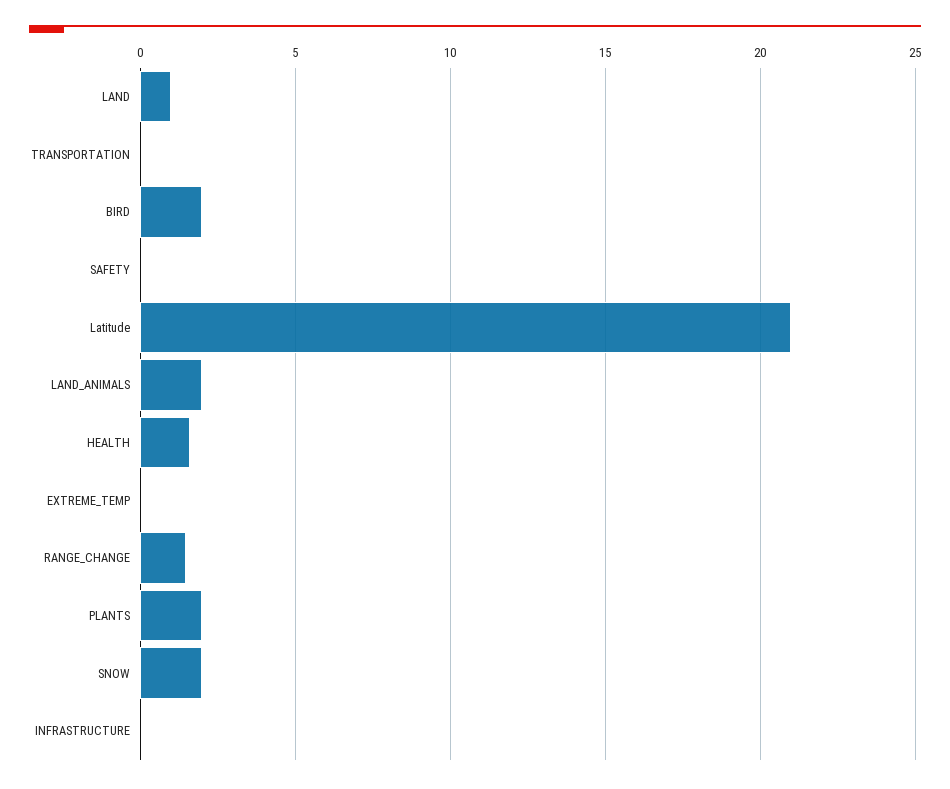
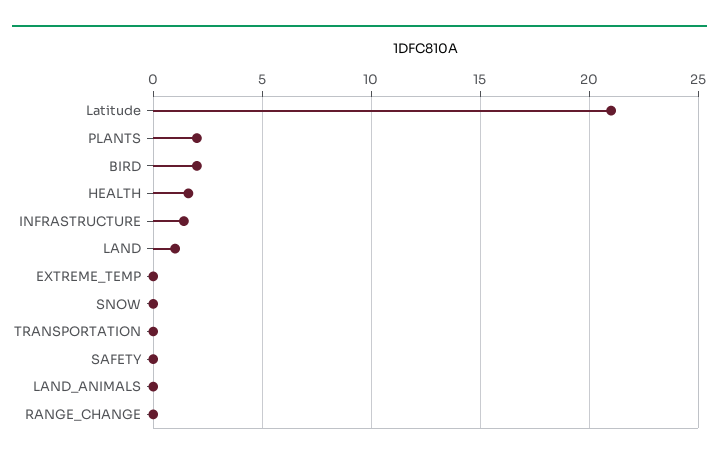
LAND_ANIMALS: 2 -> 0
RANGE_CHANGE: 1.5 -> 0
SNOW: 2 -> 0
INFRASTRUCTURE: 0 -> 1.5

